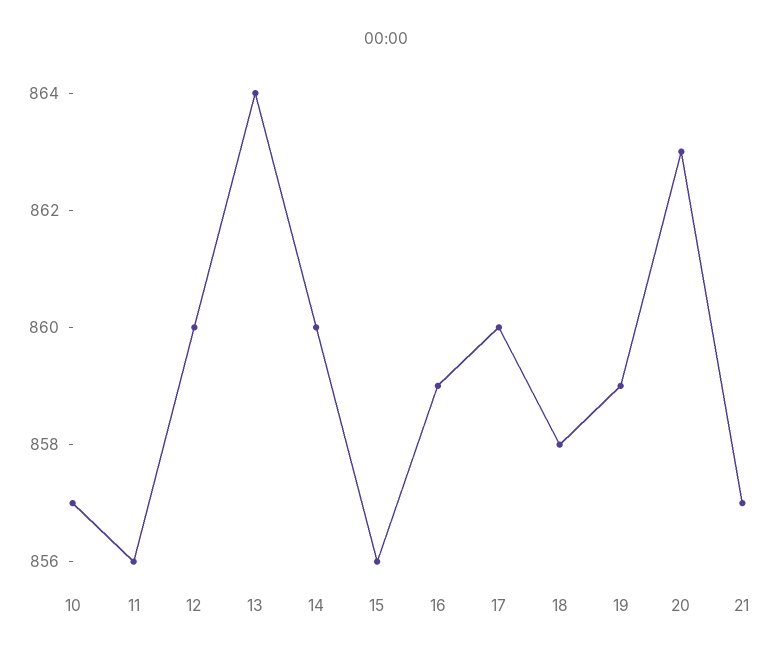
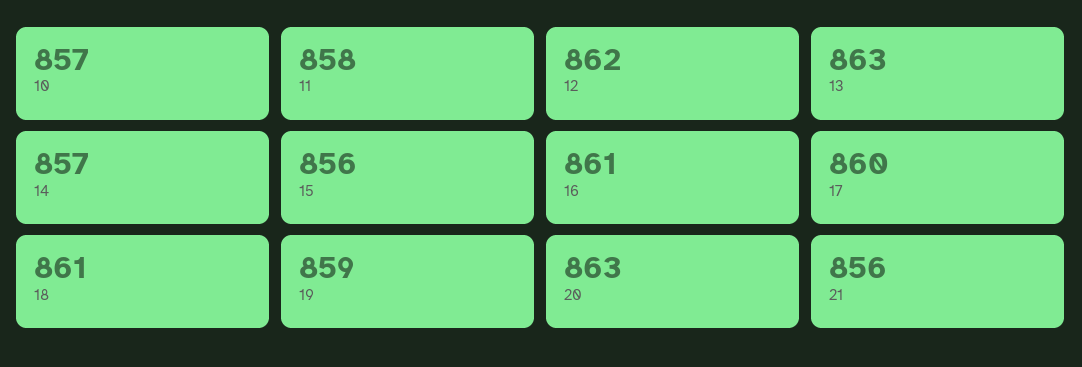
11: 856 -> 858
12: 860 -> 862
13: 864 -> 863
14: 860 -> 857
16: 859 -> 861
18: 858 -> 861
21: 857 -> 856

